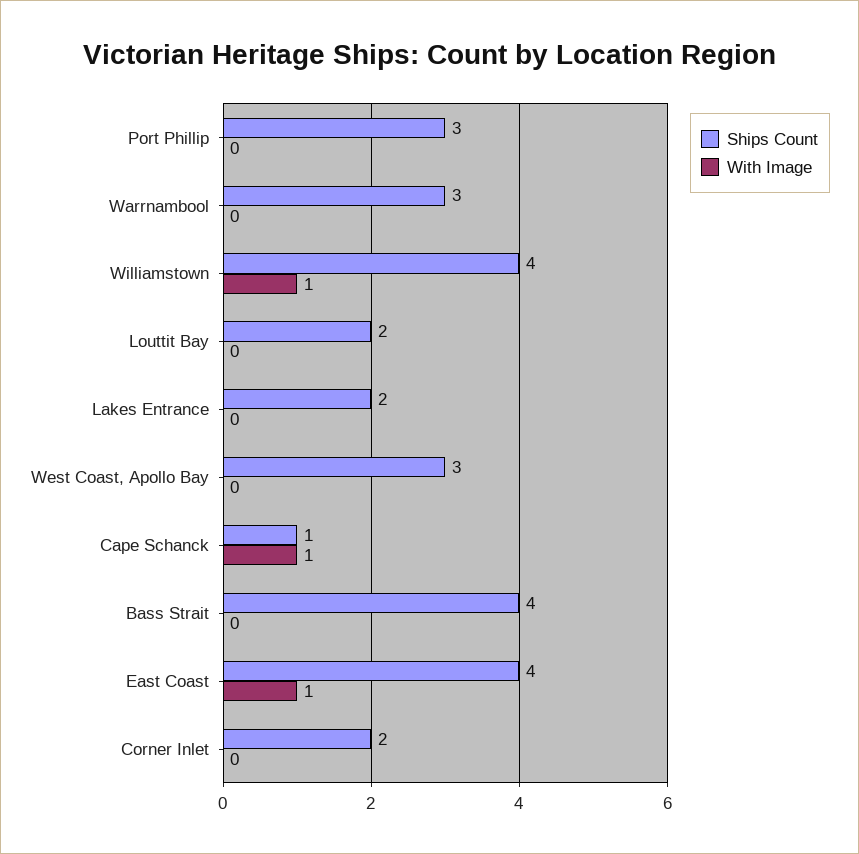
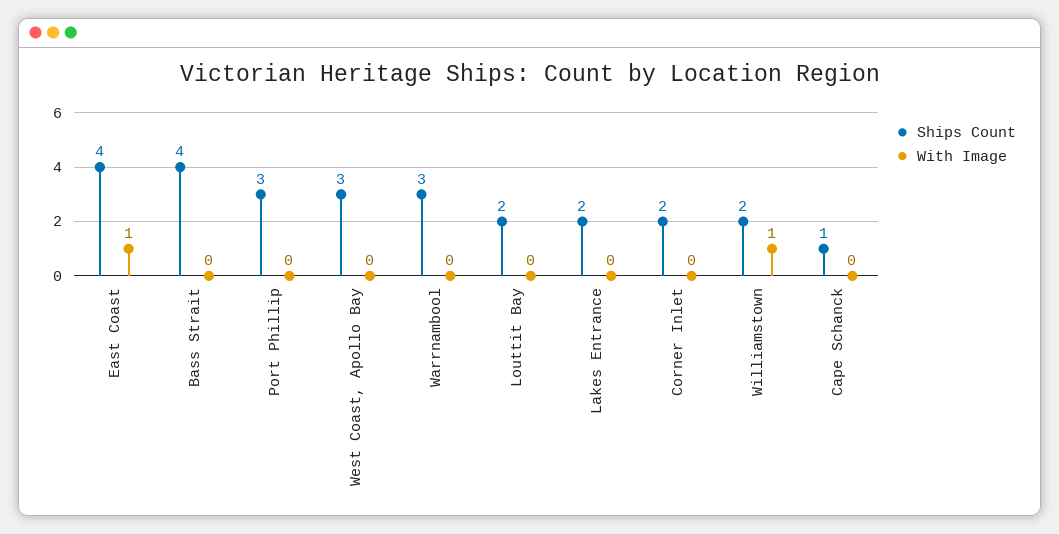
Ships Count, Williamstown: 4 -> 2
With Image, Cape Schanck: 1 -> 0

